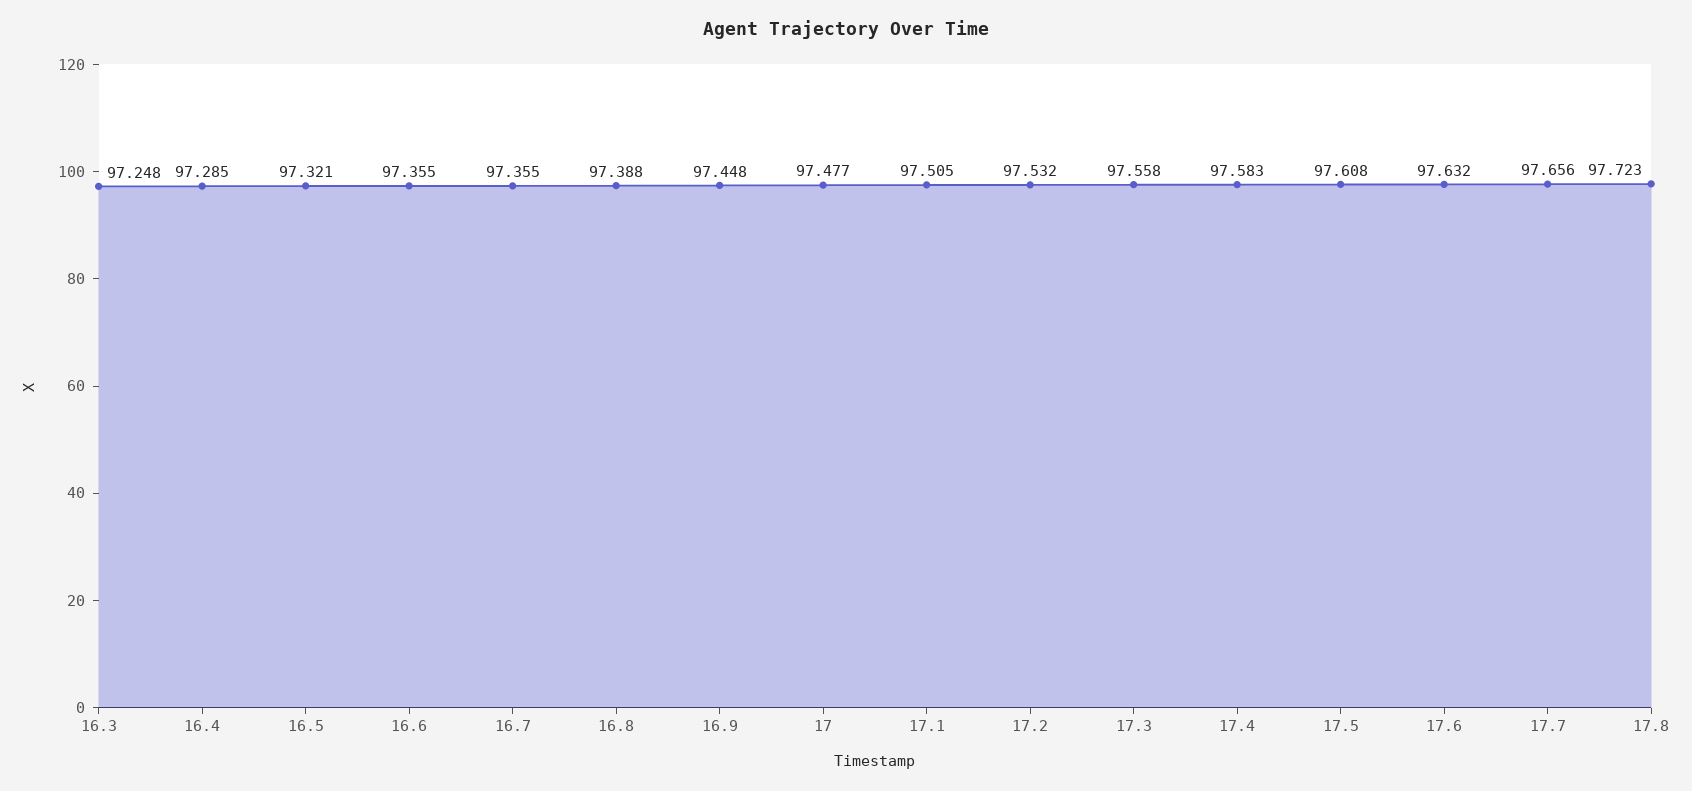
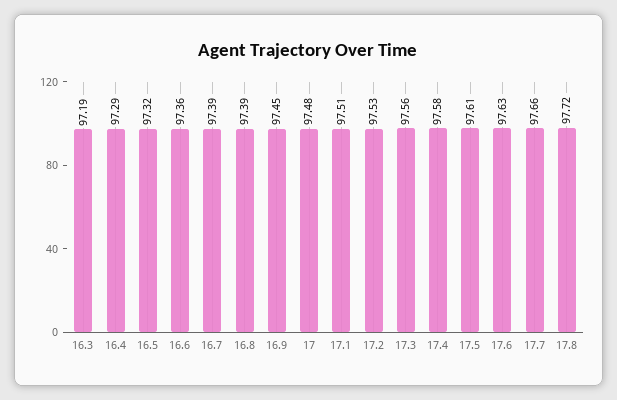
16.3: 97.248 -> 97.19
16.7: 97.355 -> 97.39

